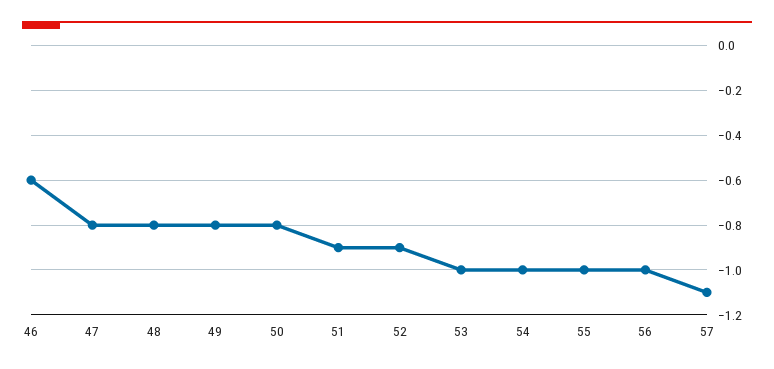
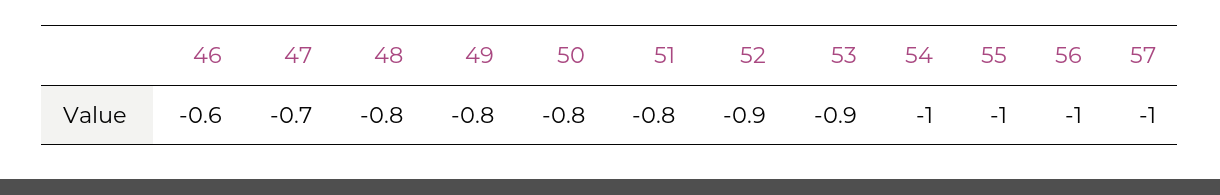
47: -0.8 -> -0.7
51: -0.9 -> -0.8
53: -1 -> -0.9
57: -1.1 -> -1

